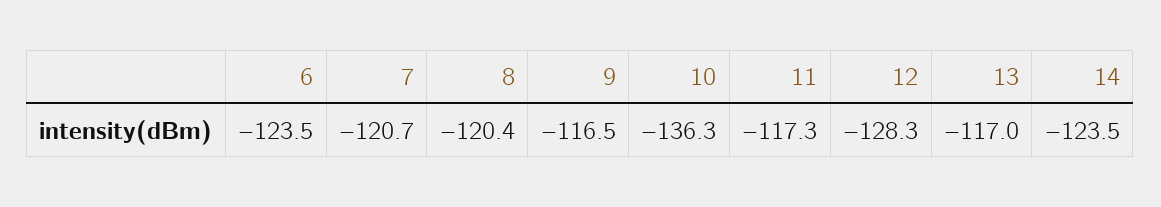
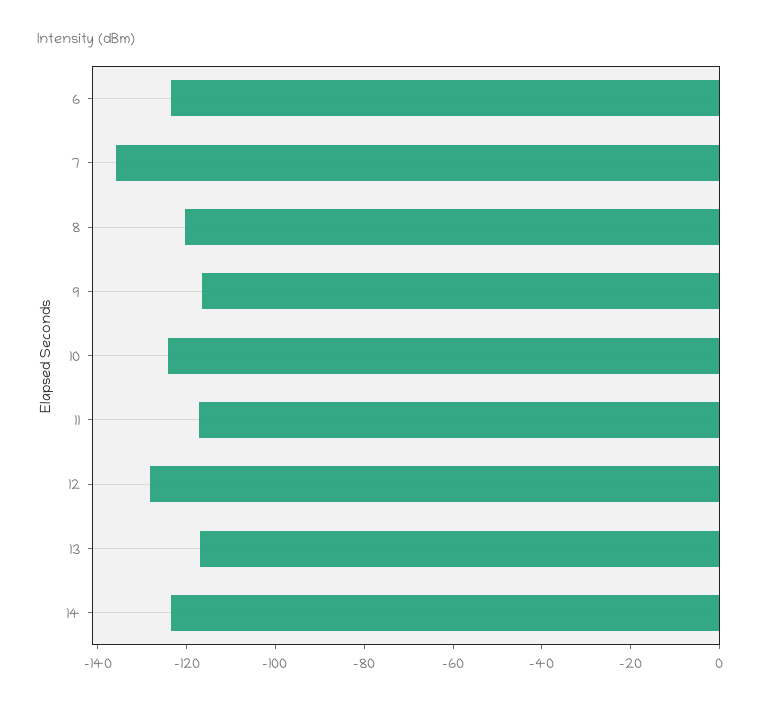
7: -120.7 -> -135
10: -136.3 -> -125

